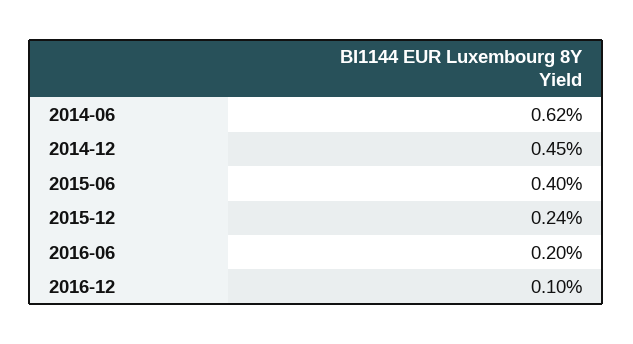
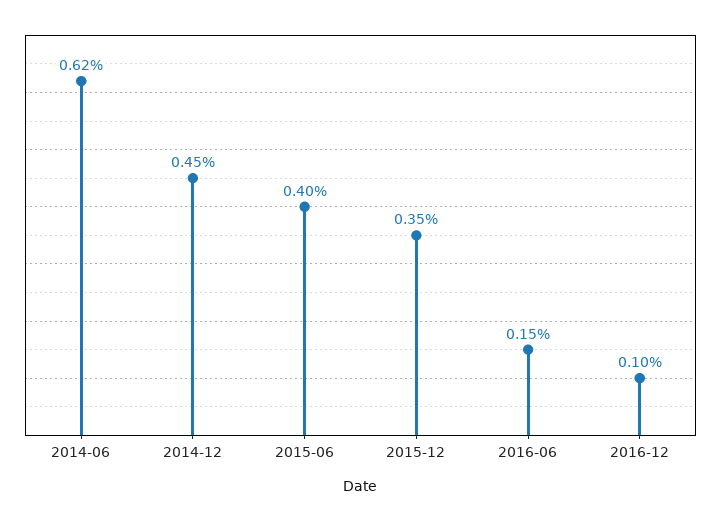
2015-12: 0.24 -> 0.35
2016-06: 0.2 -> 0.15

